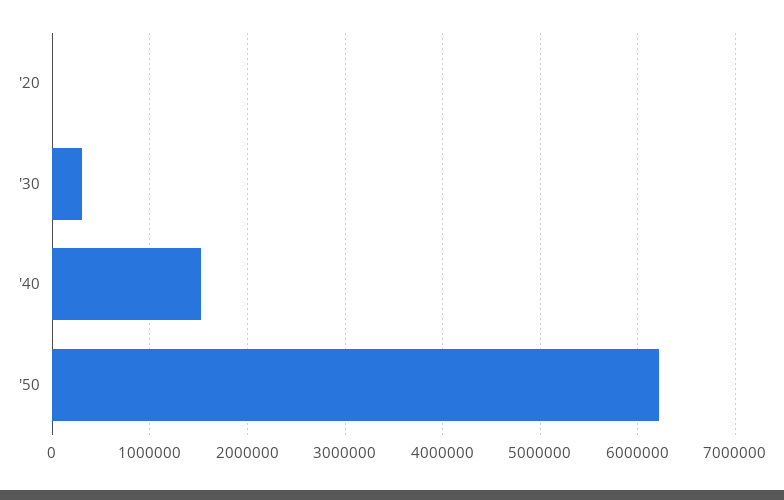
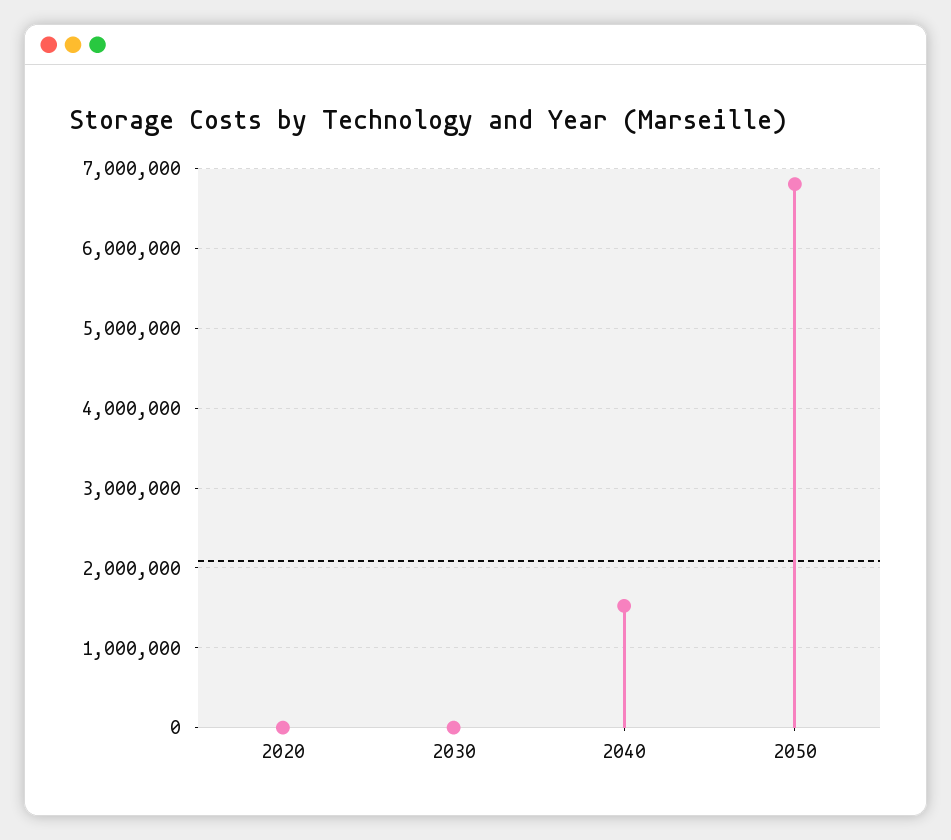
'30: 300000 -> 0
'50: 6200000 -> 6800000

